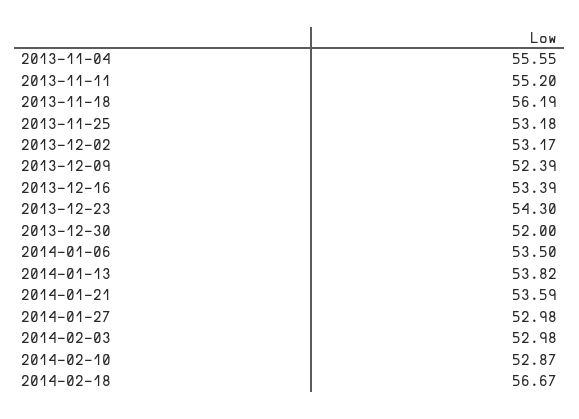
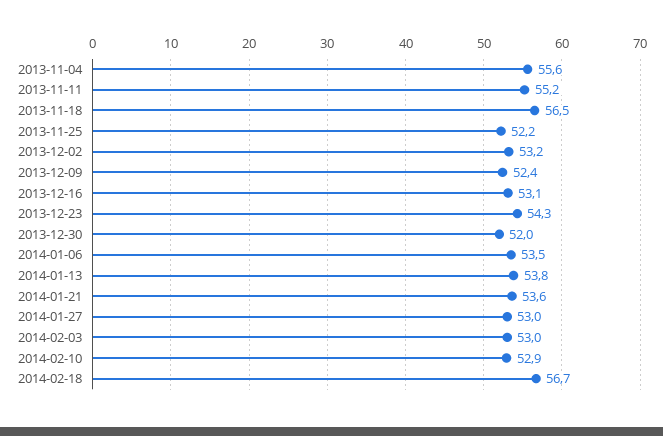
2013-11-18: 56.19 -> 56.5
2013-11-25: 53.18 -> 52.2
2013-12-16: 53.39 -> 53.1

